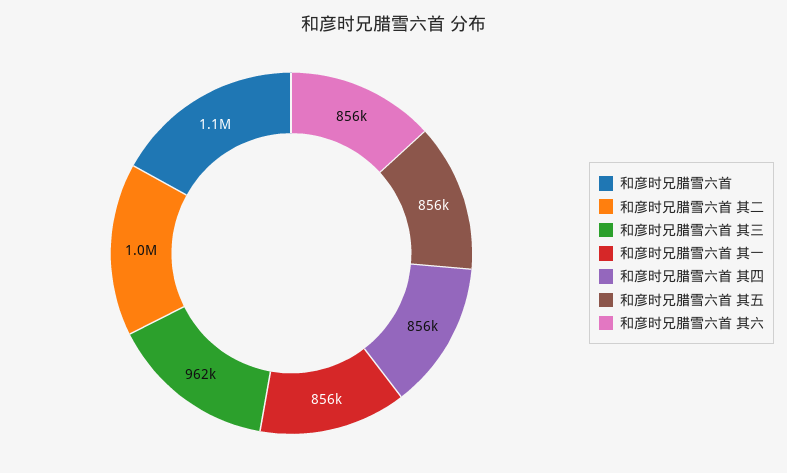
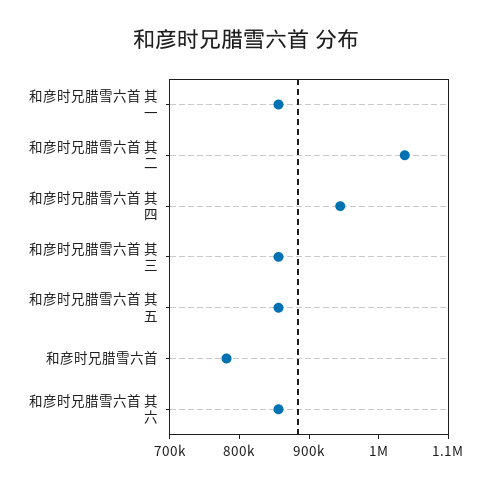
和彦时兄腊雪六首: 1100000 -> 780000
和彦时兄腊雪六首 其三: 962000 -> 860000
和彦时兄腊雪六首 其四: 856000 -> 940000

